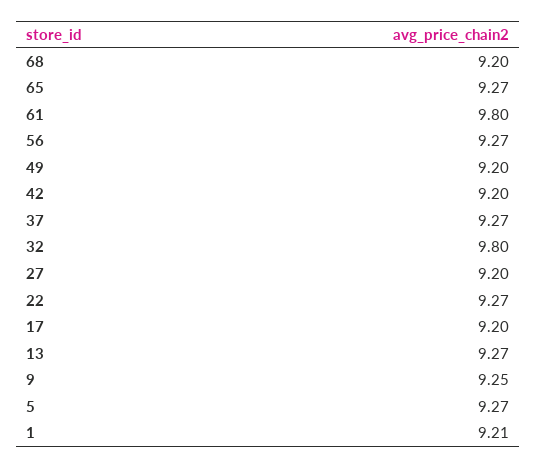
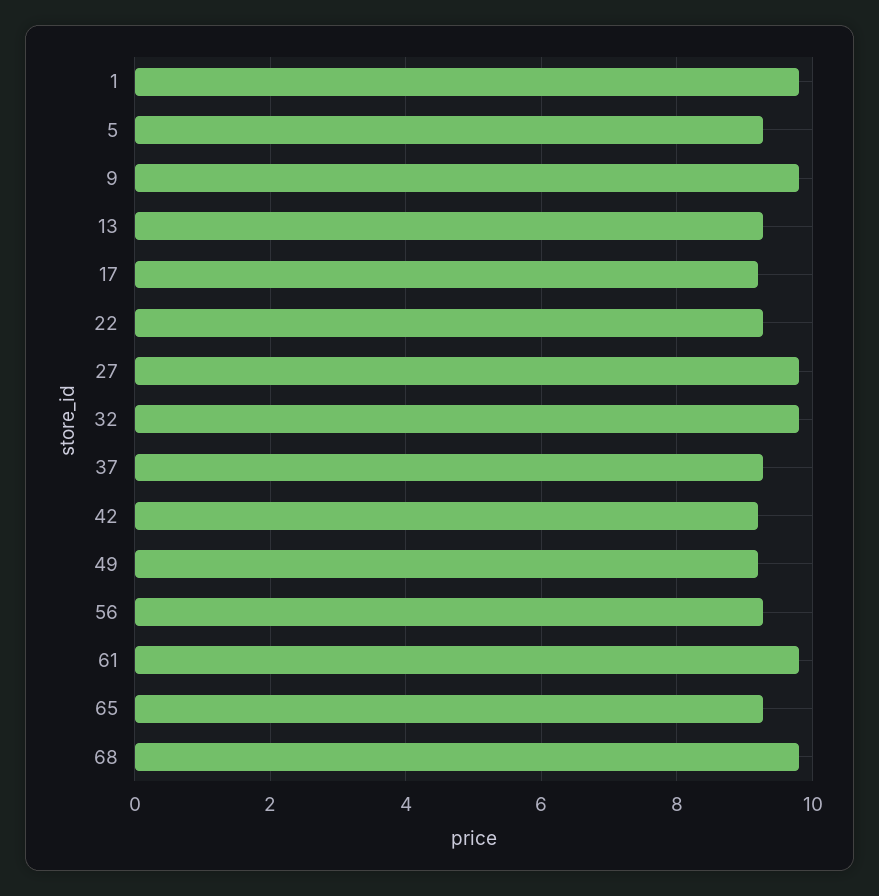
68: 9.2 -> 9.8
27: 9.2 -> 9.8
9: 9.25 -> 9.8
1: 9.21 -> 9.8

